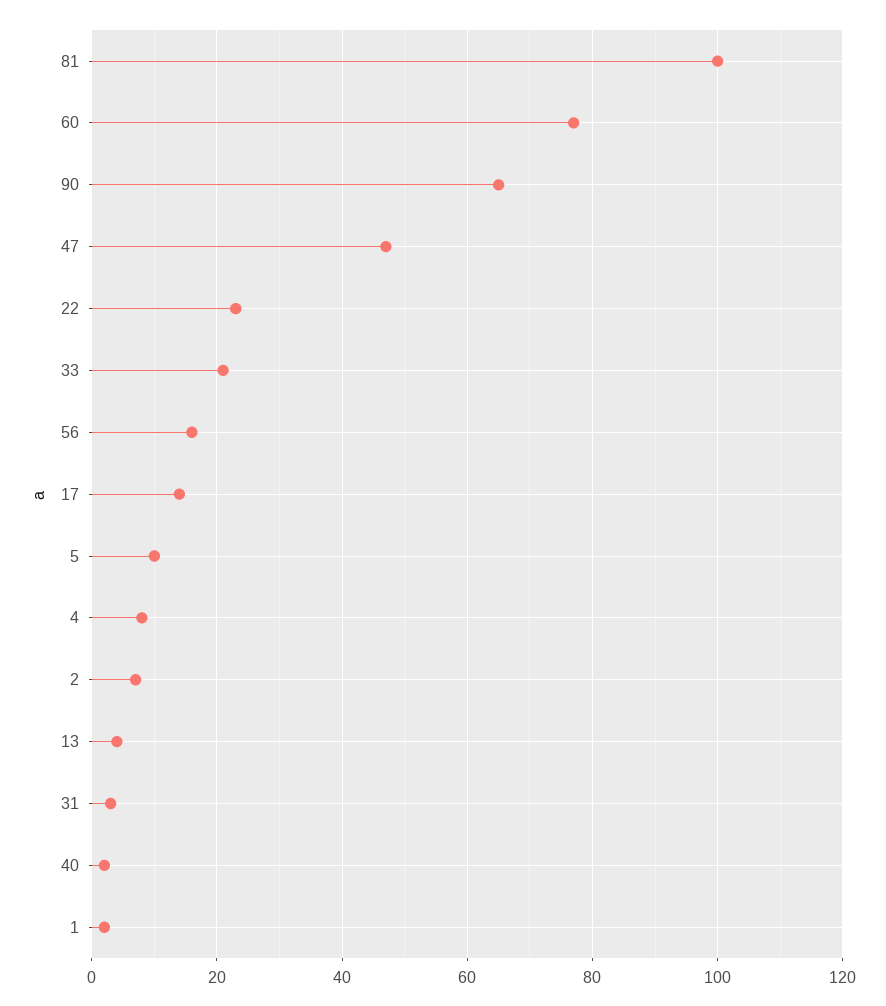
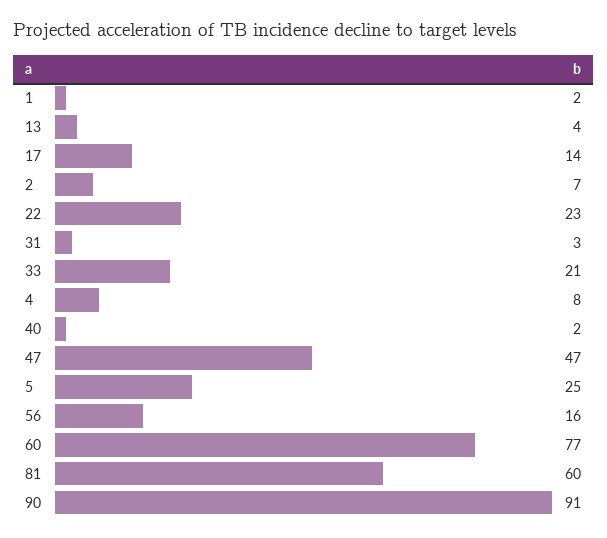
81: 100 -> 60
90: 65 -> 91
5: 10 -> 25

